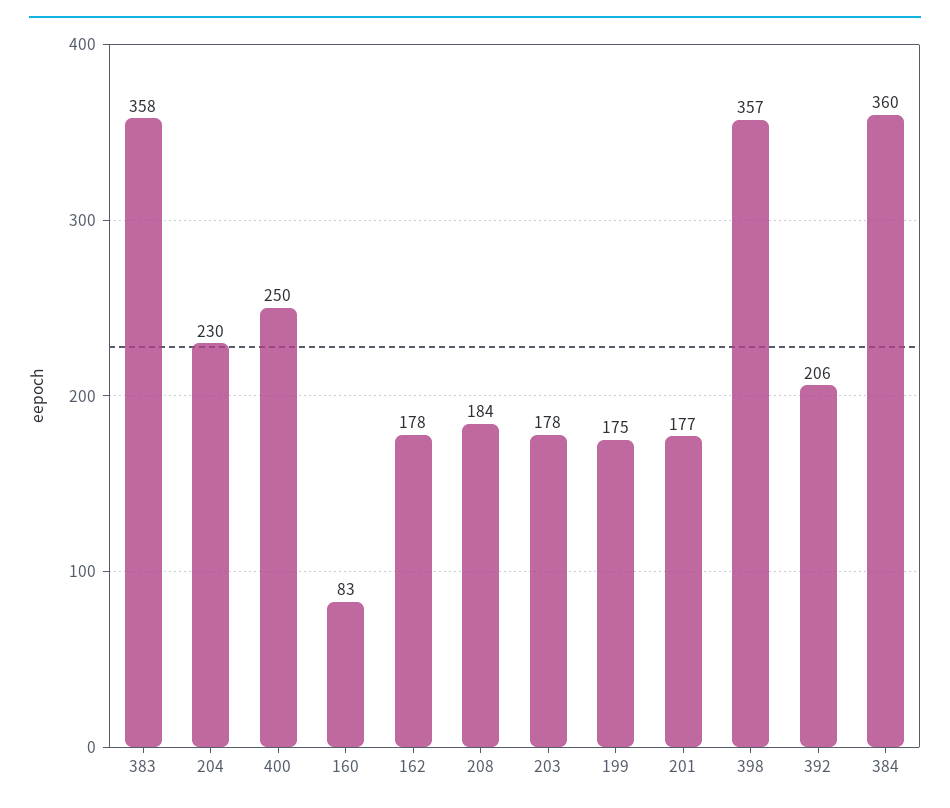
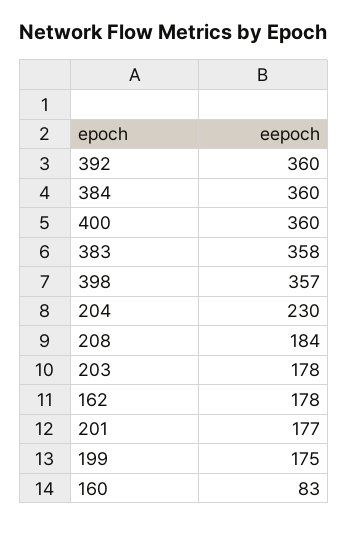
400: 250 -> 360
392: 206 -> 360

